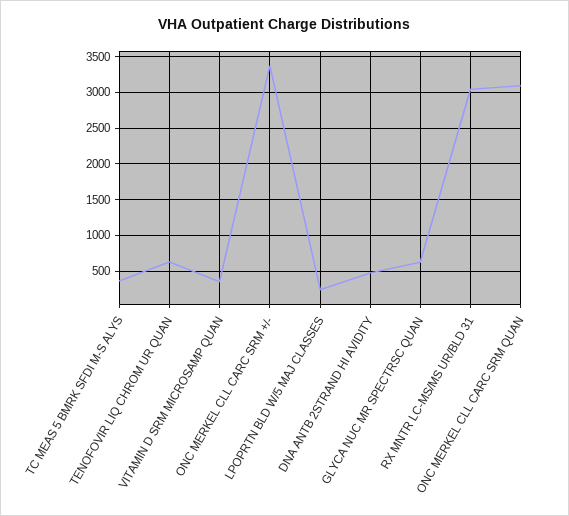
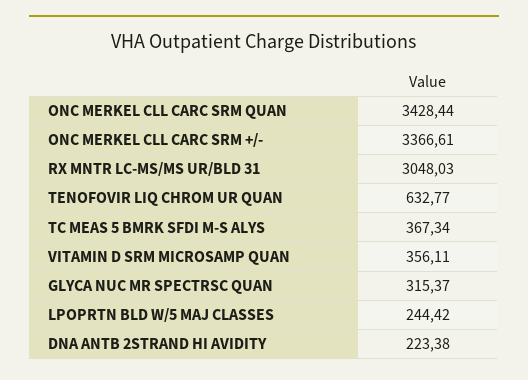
DNA ANTB 2STRAND HI AVIDITY: 500 -> 223.38
GLYCA NUC MR SPECTRSC QUAN: 600 -> 315.37
ONC MERKEL CLL CARC SRM QUAN: 3100 -> 3428.44

